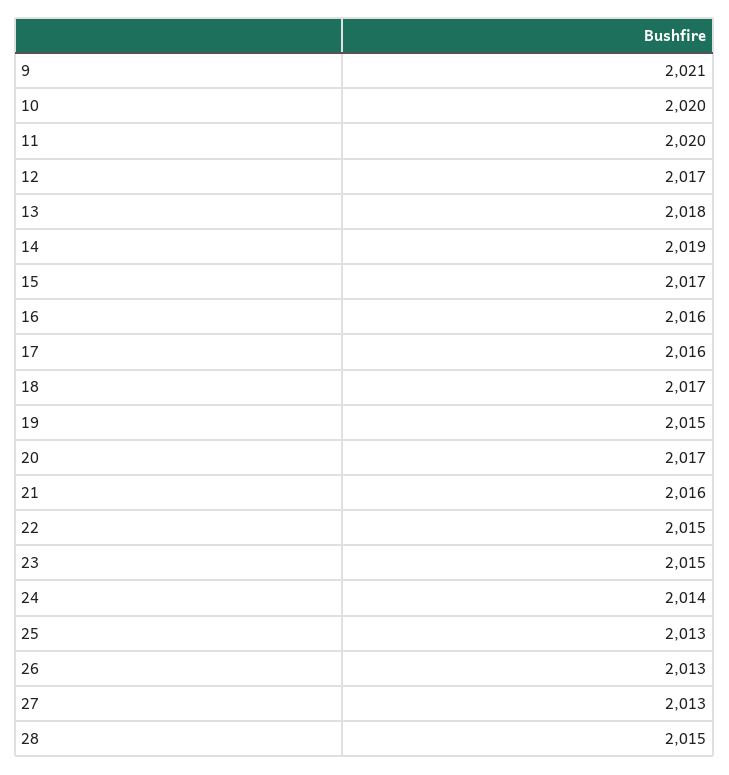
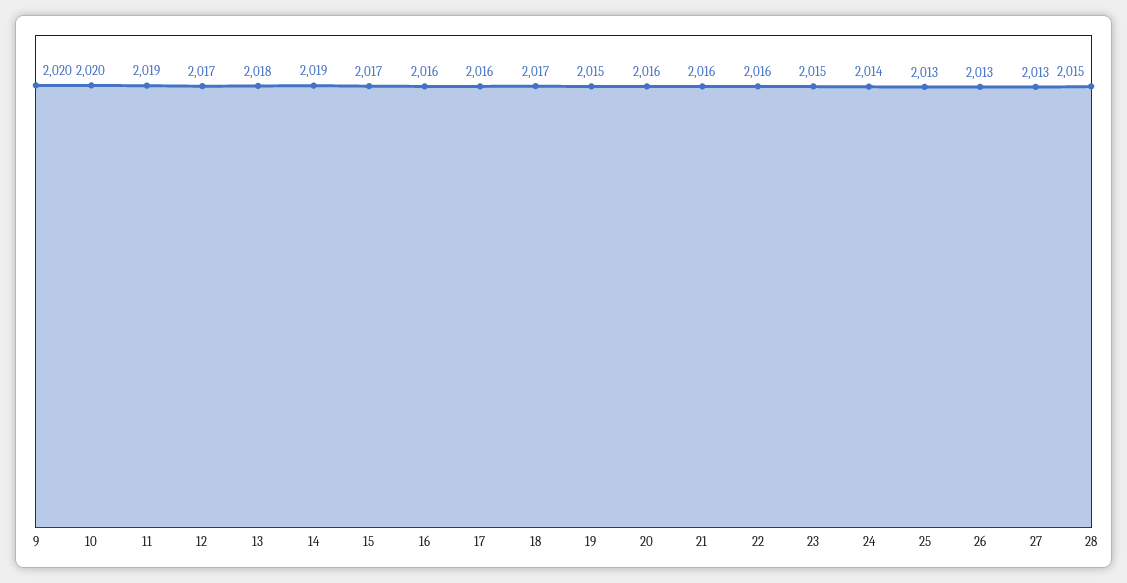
9: 2021 -> 2020
11: 2020 -> 2019
20: 2017 -> 2016
22: 2015 -> 2016

